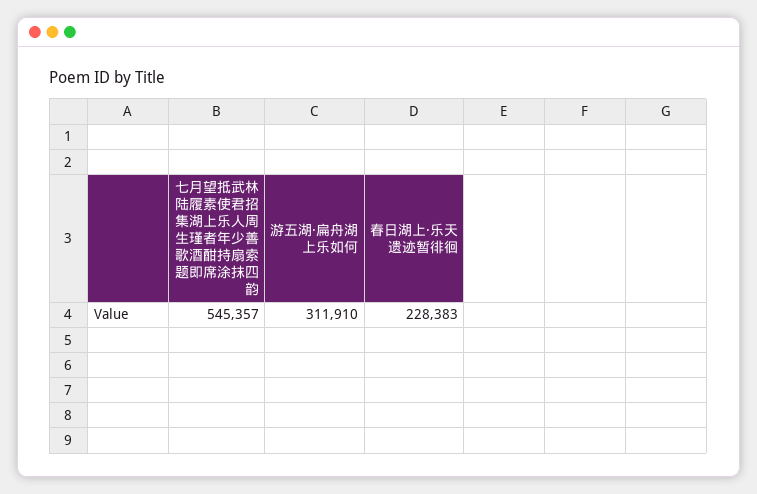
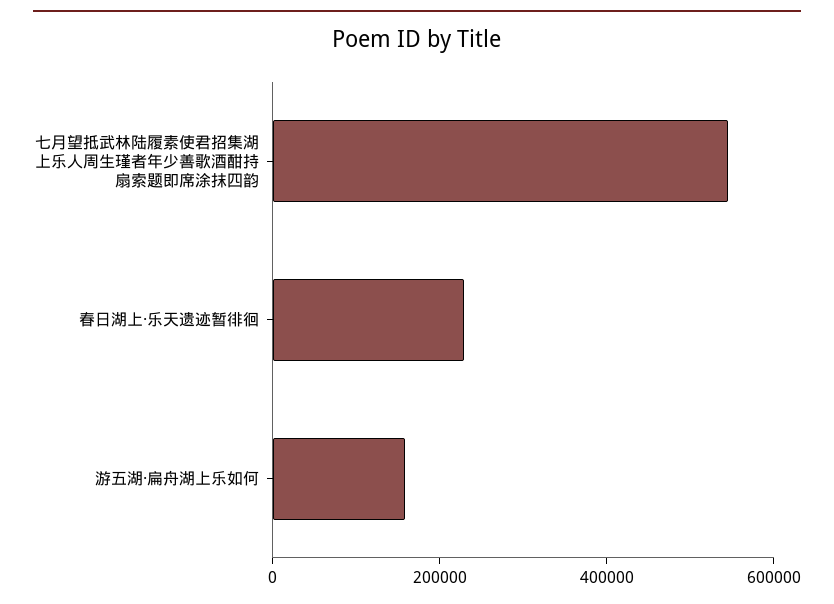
游五湖·扁舟湖上乐如何: 311910 -> 150000

